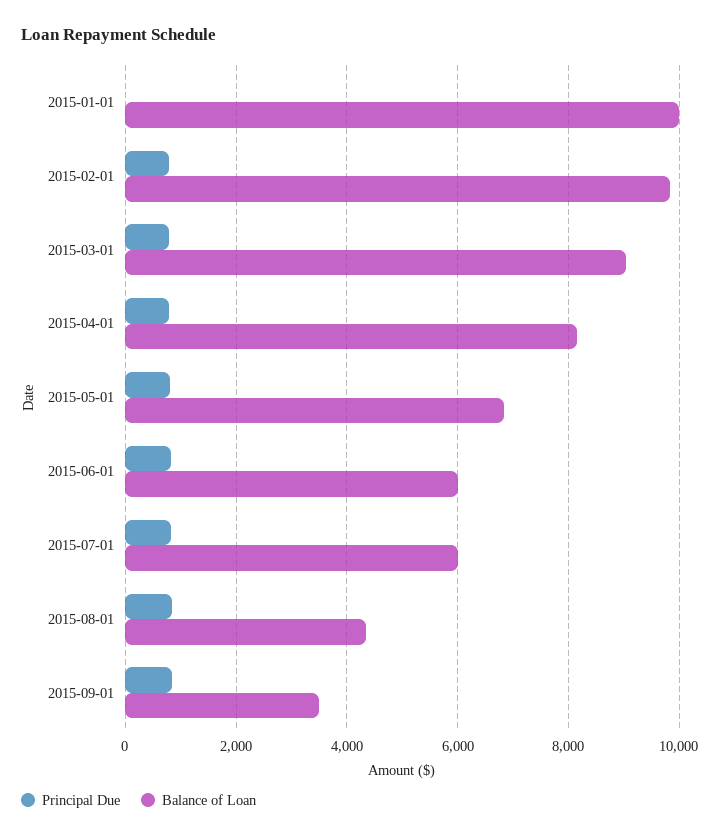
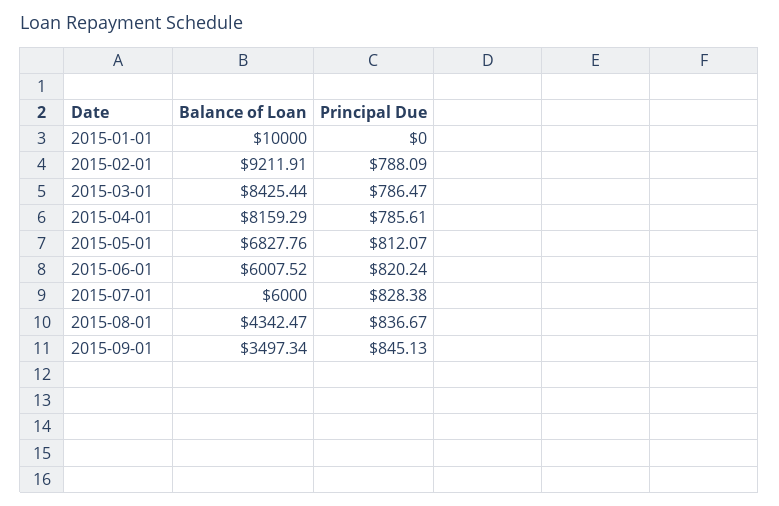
Balance of Loan, 2015-02-01: 9800 -> 9211.91
Balance of Loan, 2015-03-01: 9000 -> 8425.44

